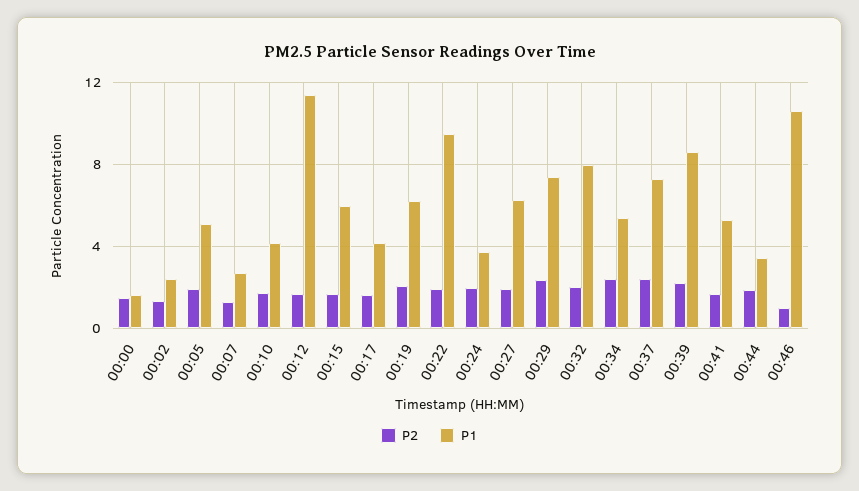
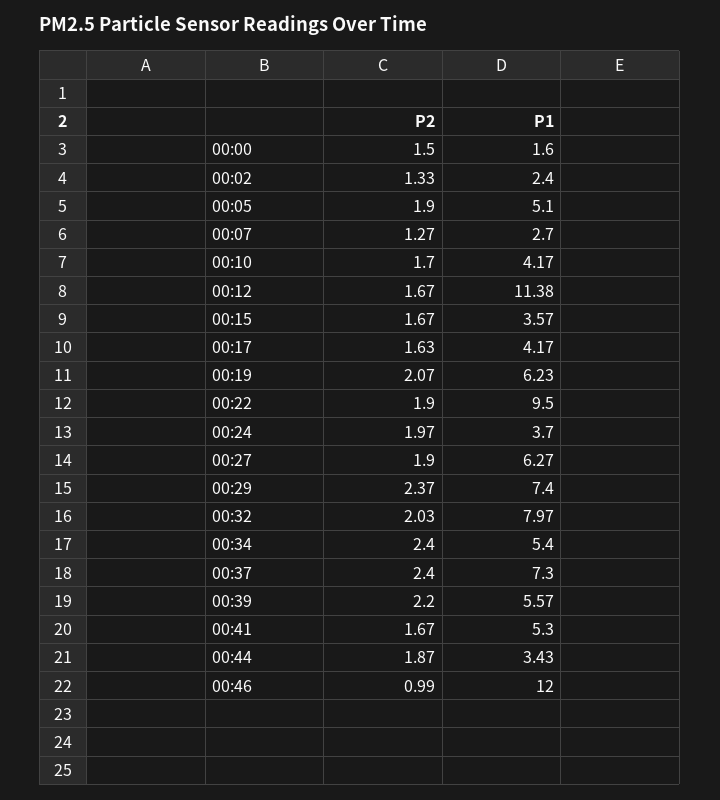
P1, 00:15: 6 -> 3.57
P1, 00:39: 8.5 -> 5.57
P1, 00:46: 10.5 -> 12

